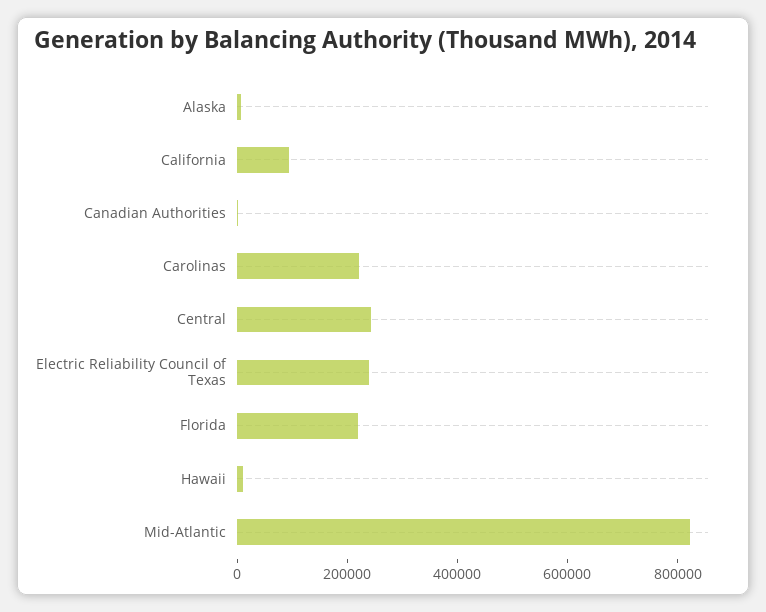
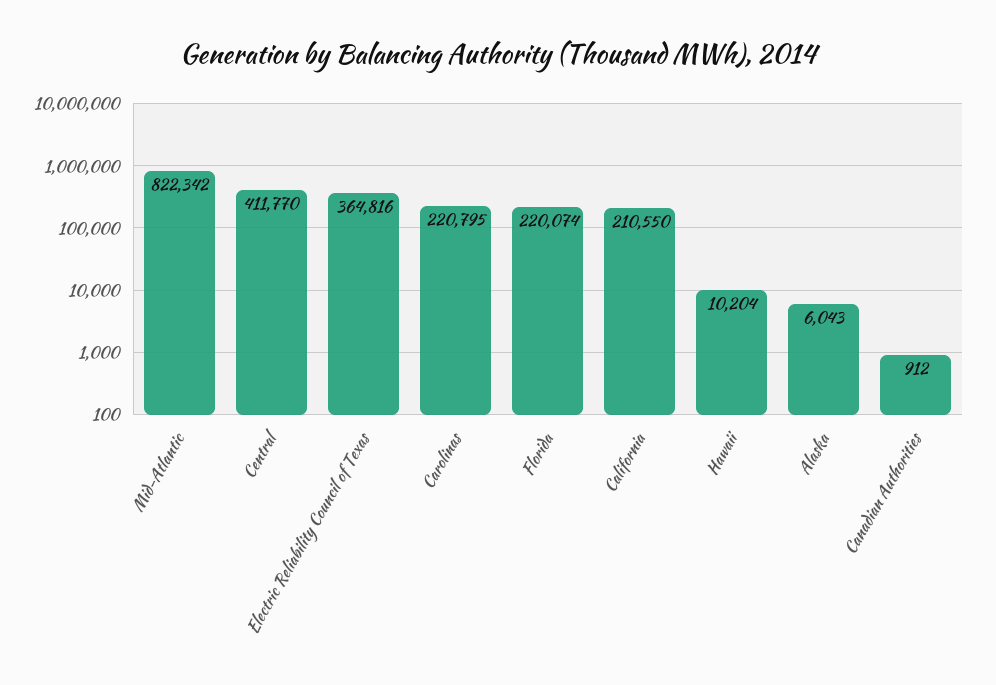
California: 100000 -> 210550
Central: 250000 -> 411770
Electric Reliability Council of Texas: 250000 -> 364816

